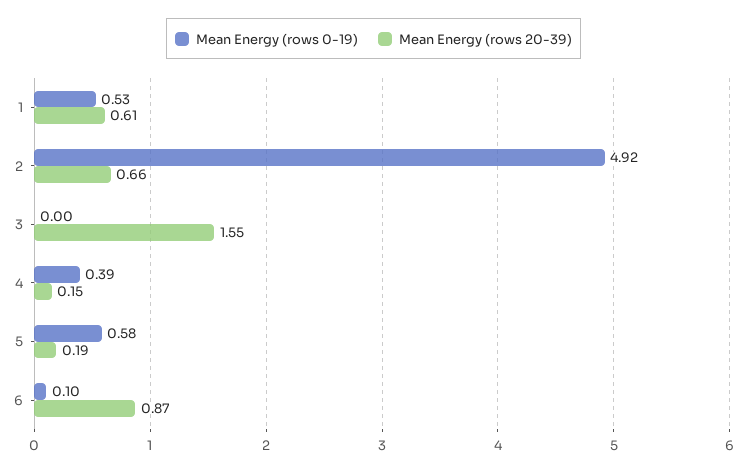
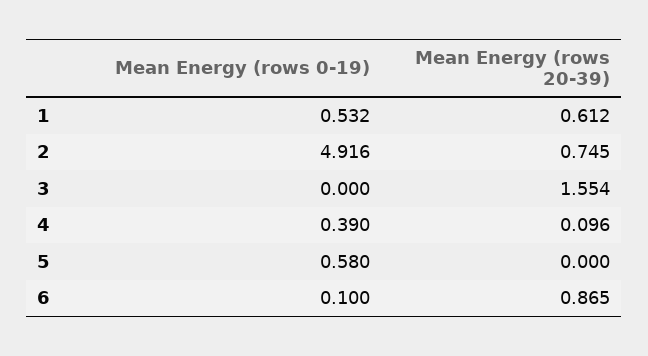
Mean Energy (rows 20-39), 2: 0.66 -> 0.745
Mean Energy (rows 20-39), 4: 0.15 -> 0.096
Mean Energy (rows 20-39), 5: 0.19 -> 0

